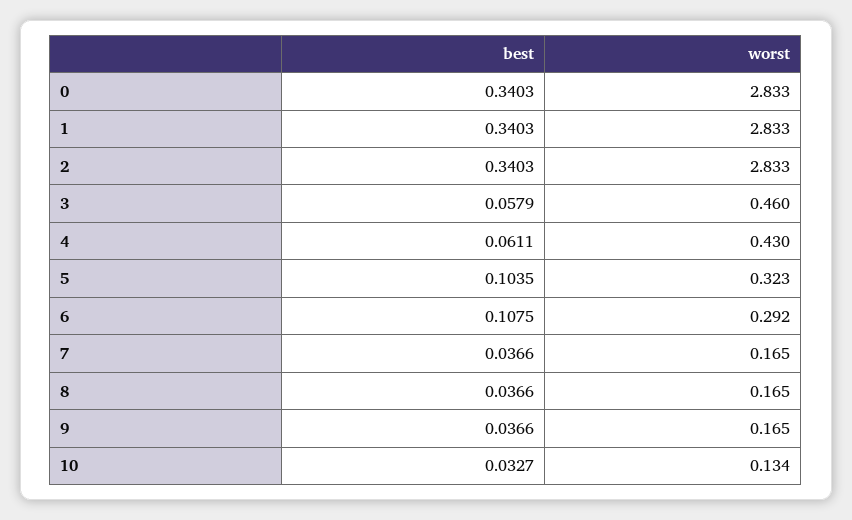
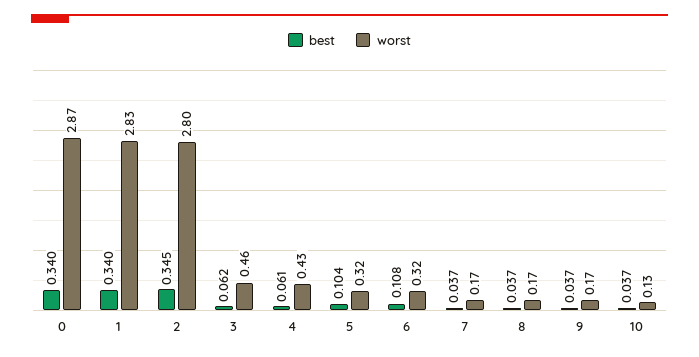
worst, 0: 2.833 -> 2.87
best, 2: 0.3403 -> 0.345
worst, 2: 2.833 -> 2.8
best, 3: 0.0579 -> 0.062
worst, 6: 0.292 -> 0.32
best, 10: 0.0327 -> 0.037

